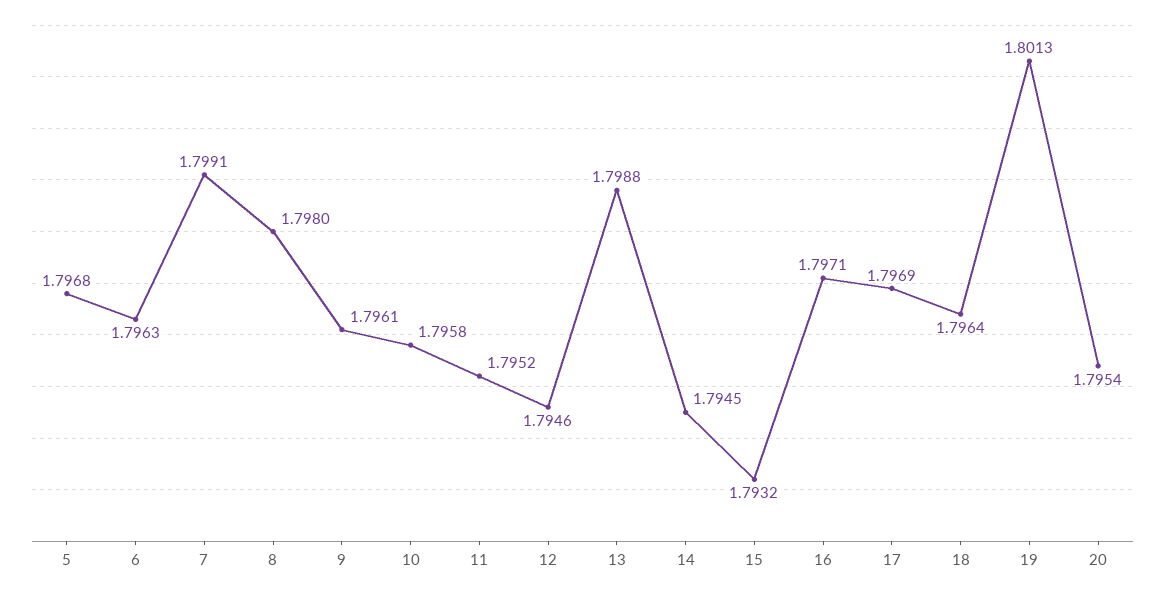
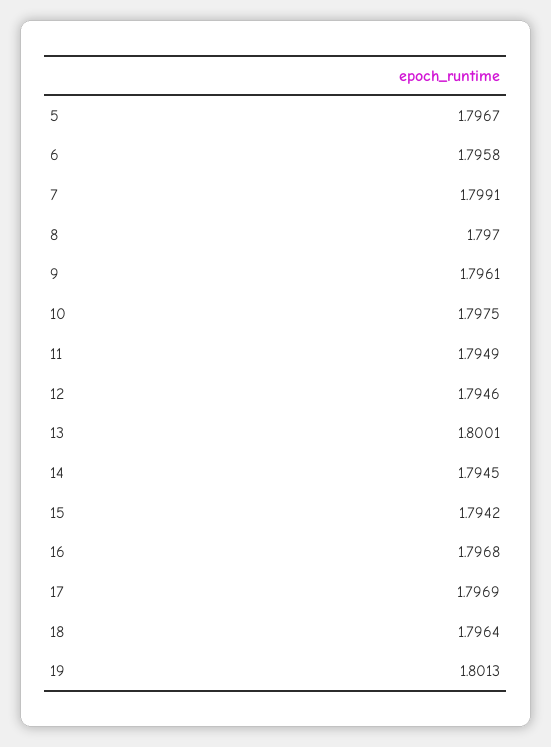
5: 1.7968 -> 1.7967
6: 1.7963 -> 1.7958
8: 1.798 -> 1.797
10: 1.7958 -> 1.7975
11: 1.7952 -> 1.7949
13: 1.7988 -> 1.8001
15: 1.7932 -> 1.7942
16: 1.7971 -> 1.7968
20: 1.7954 -> none

